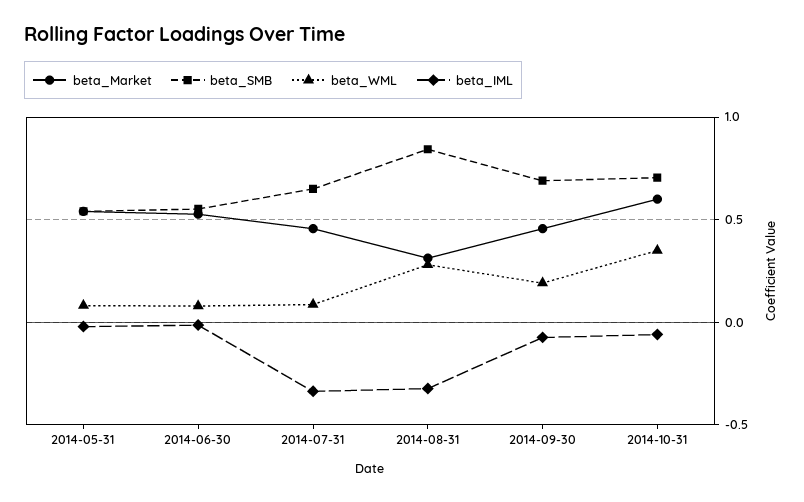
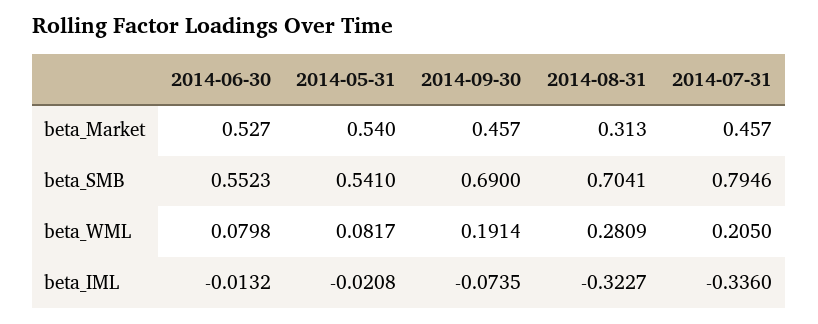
beta_SMB, 2014-07-31: 0.65 -> 0.7946
beta_WML, 2014-07-31: 0.1 -> 0.205
beta_SMB, 2014-08-31: 0.85 -> 0.7041
beta_Market, 2014-10-31: 0.6 -> none
beta_SMB, 2014-10-31: 0.7 -> none
beta_WML, 2014-10-31: 0.35 -> none
beta_IML, 2014-10-31: -0.05 -> none

